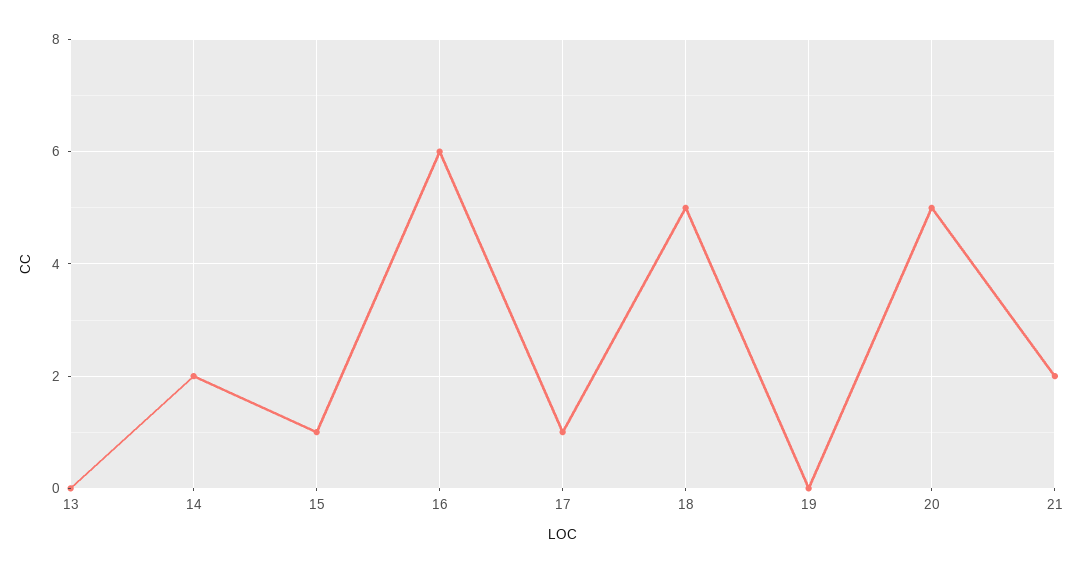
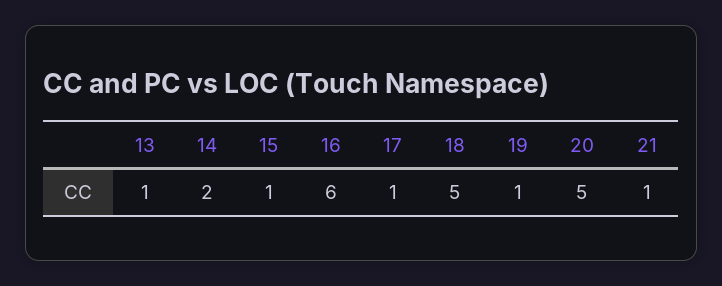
13: 0 -> 1
19: 0 -> 1
21: 2 -> 1

